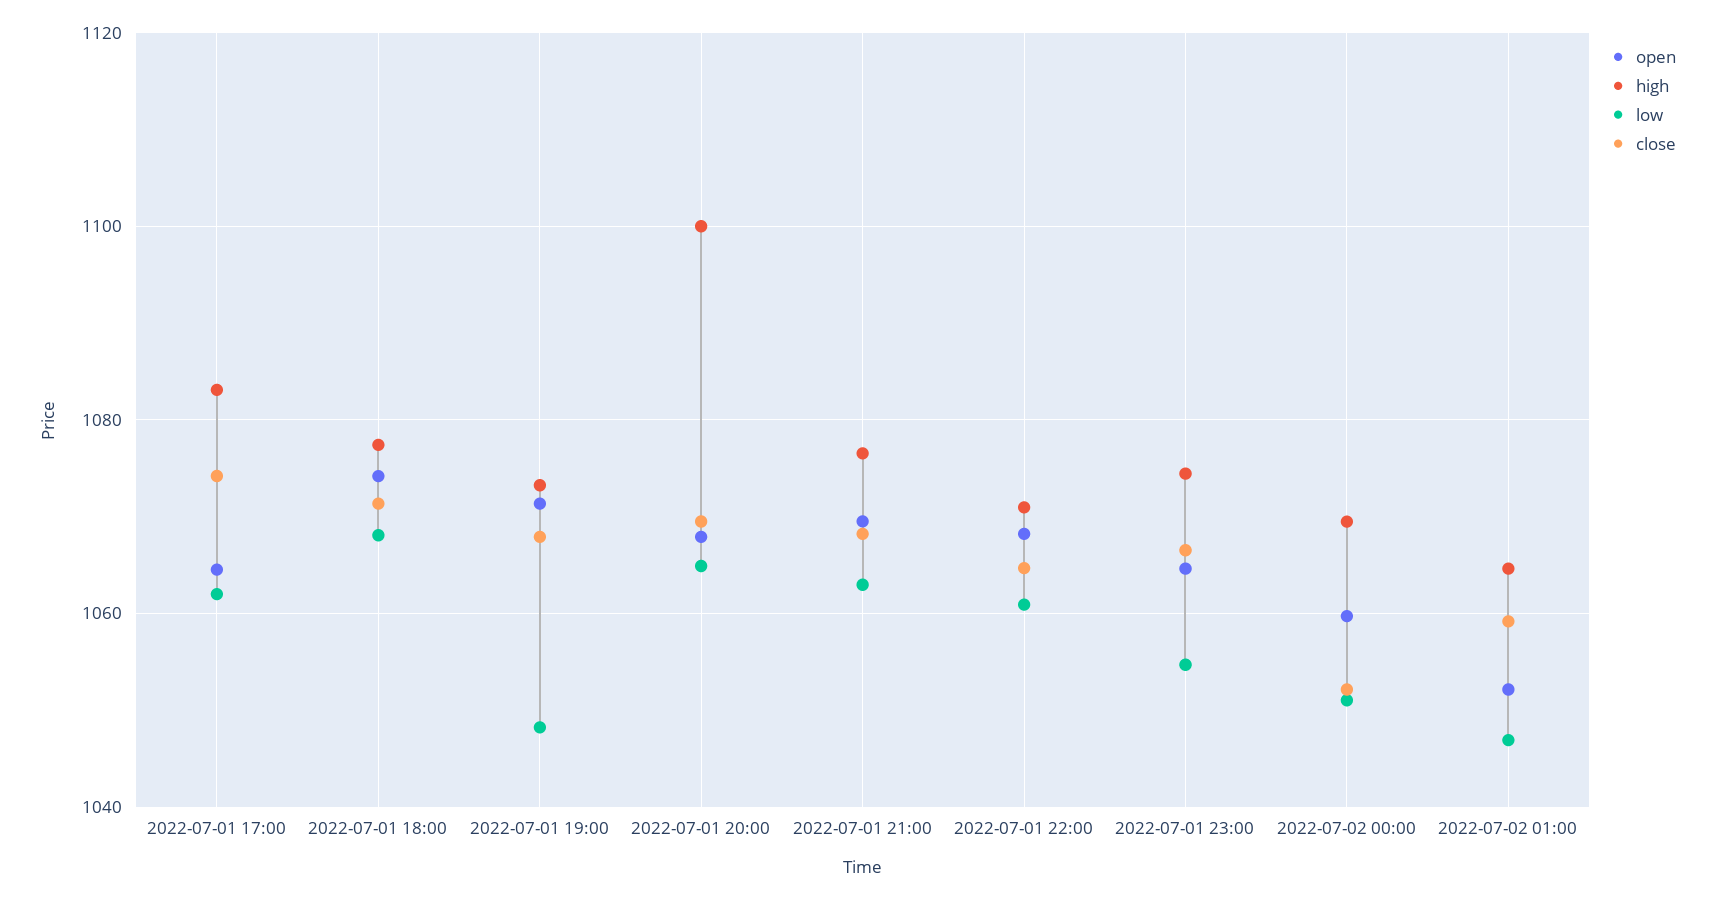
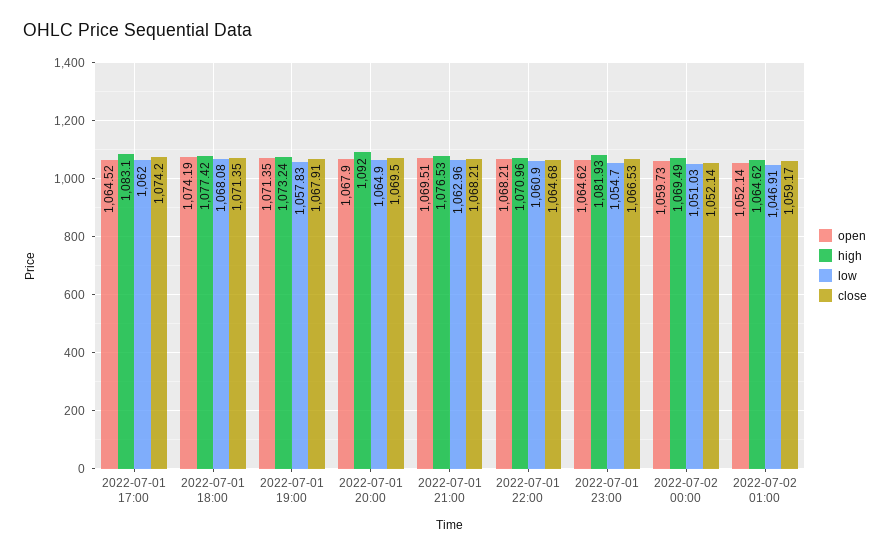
low, 2022-07-01 19:00: 1048 -> 1057.83
high, 2022-07-01 20:00: 1100 -> 1092
high, 2022-07-01 23:00: 1074 -> 1081.93

